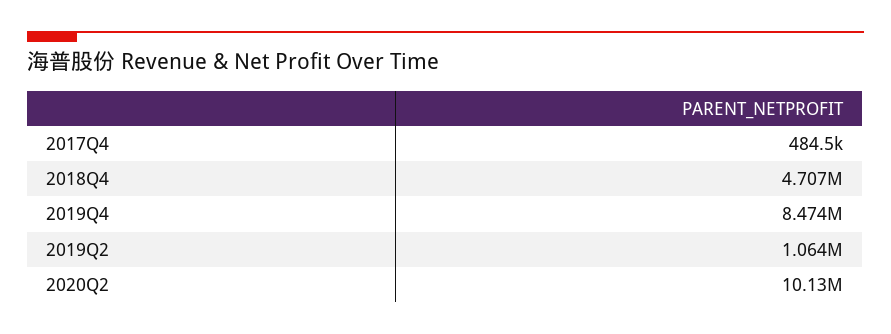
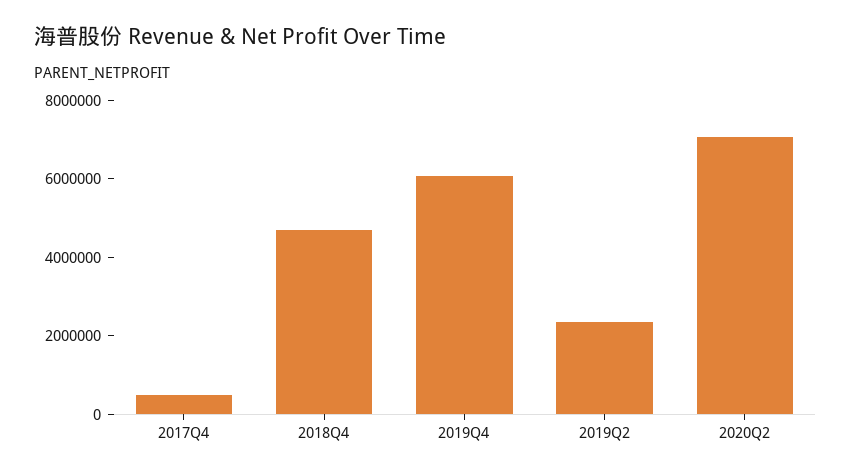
2019Q4: 8474000 -> 6000000
2019Q2: 1064000 -> 2500000
2020Q2: 10130000 -> 7000000

